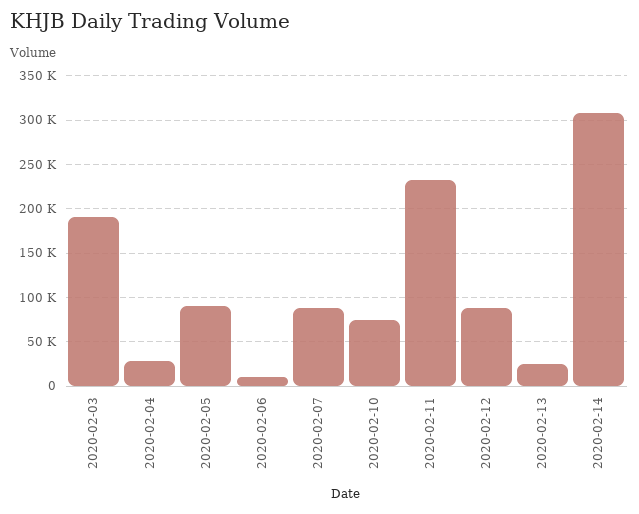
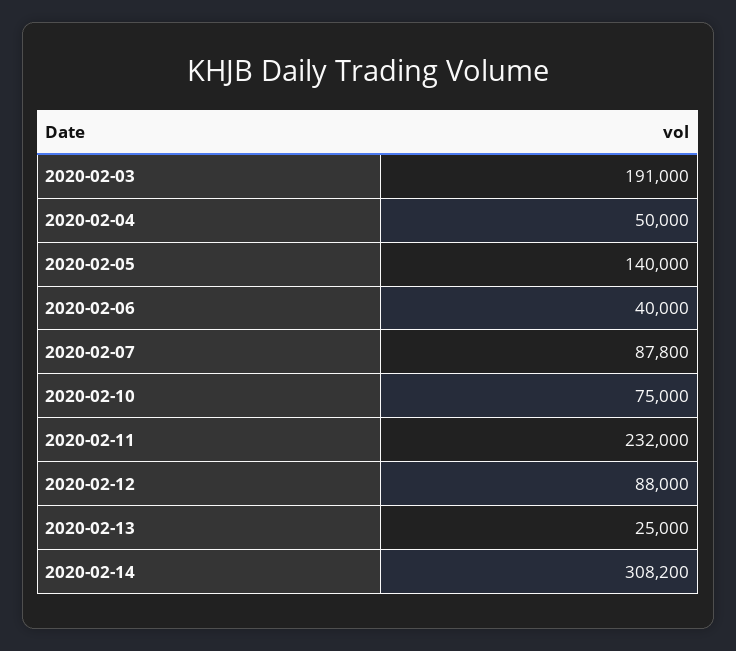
2020-02-04: 30000 -> 50000
2020-02-05: 90000 -> 140000
2020-02-06: 10000 -> 40000

